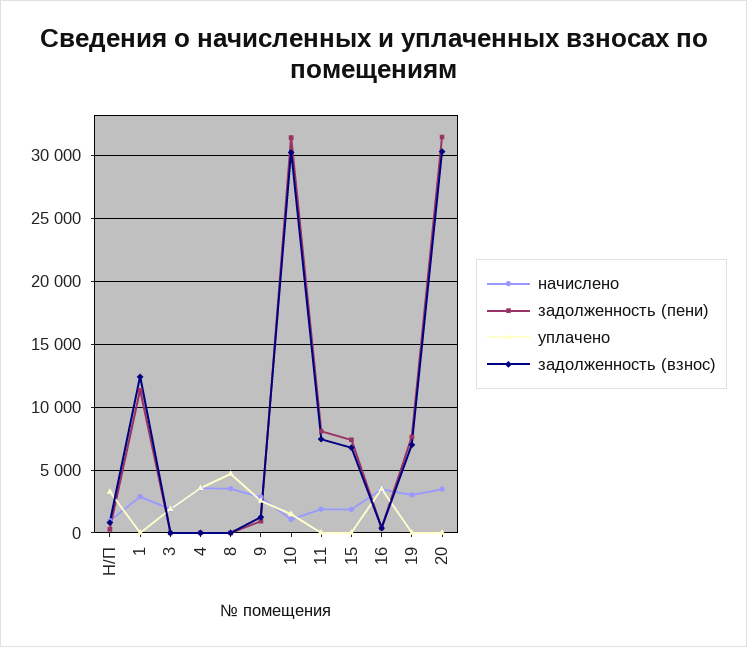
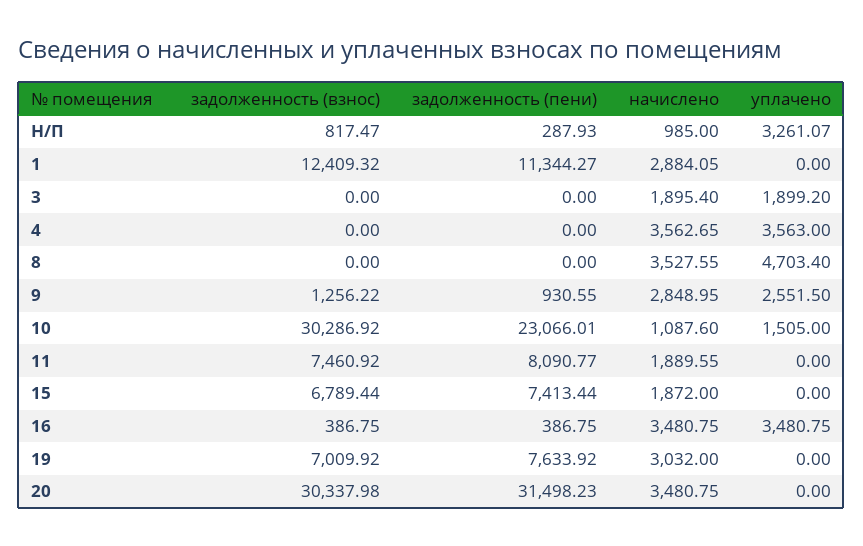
задолженность (пени), 10: 31500 -> 23066.01

